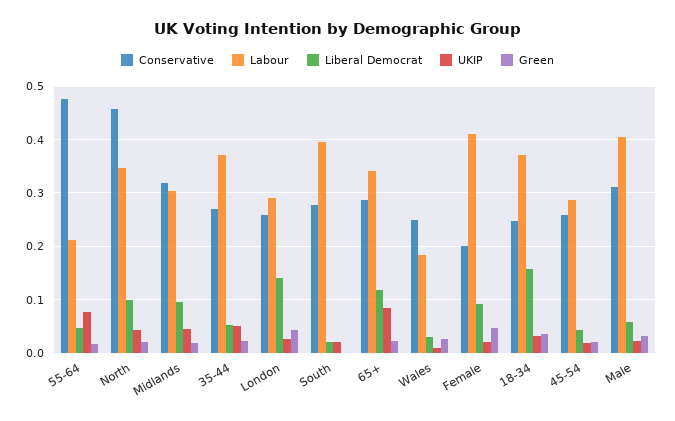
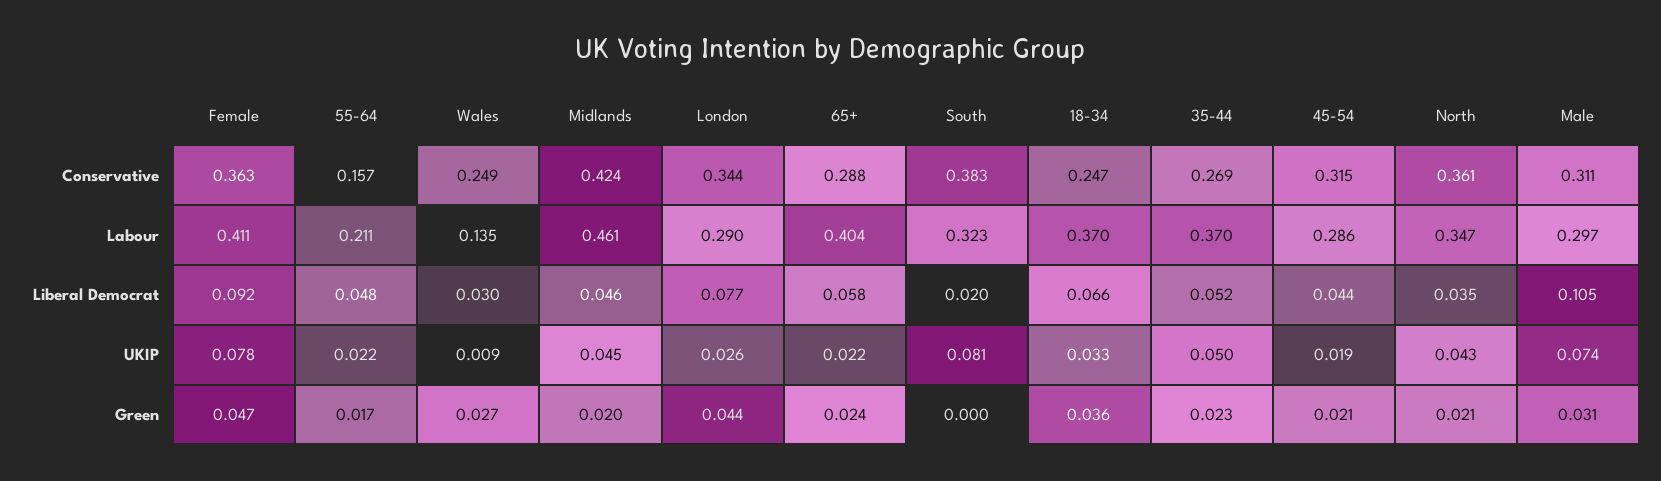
Conservative, 55-64: 0.48 -> 0.157
UKIP, 55-64: 0.08 -> 0.022
Conservative, North: 0.46 -> 0.361
Liberal Democrat, North: 0.1 -> 0.035
Conservative, Midlands: 0.32 -> 0.424
Labour, Midlands: 0.3 -> 0.461
Liberal Democrat, Midlands: 0.1 -> 0.046
Conservative, London: 0.26 -> 0.344
Liberal Democrat, London: 0.14 -> 0.077
Conservative, South: 0.28 -> 0.383
Labour, South: 0.4 -> 0.323
UKIP, South: 0.02 -> 0.081
Labour, 65+: 0.34 -> 0.404
Liberal Democrat, 65+: 0.12 -> 0.058
UKIP, 65+: 0.08 -> 0.022
Labour, Wales: 0.18 -> 0.135
Conservative, Female: 0.2 -> 0.363
UKIP, Female: 0.02 -> 0.078
Liberal Democrat, 18-34: 0.16 -> 0.066
Conservative, 45-54: 0.26 -> 0.315
Labour, Male: 0.4 -> 0.297
Liberal Democrat, Male: 0.06 -> 0.105
UKIP, Male: 0.02 -> 0.074

